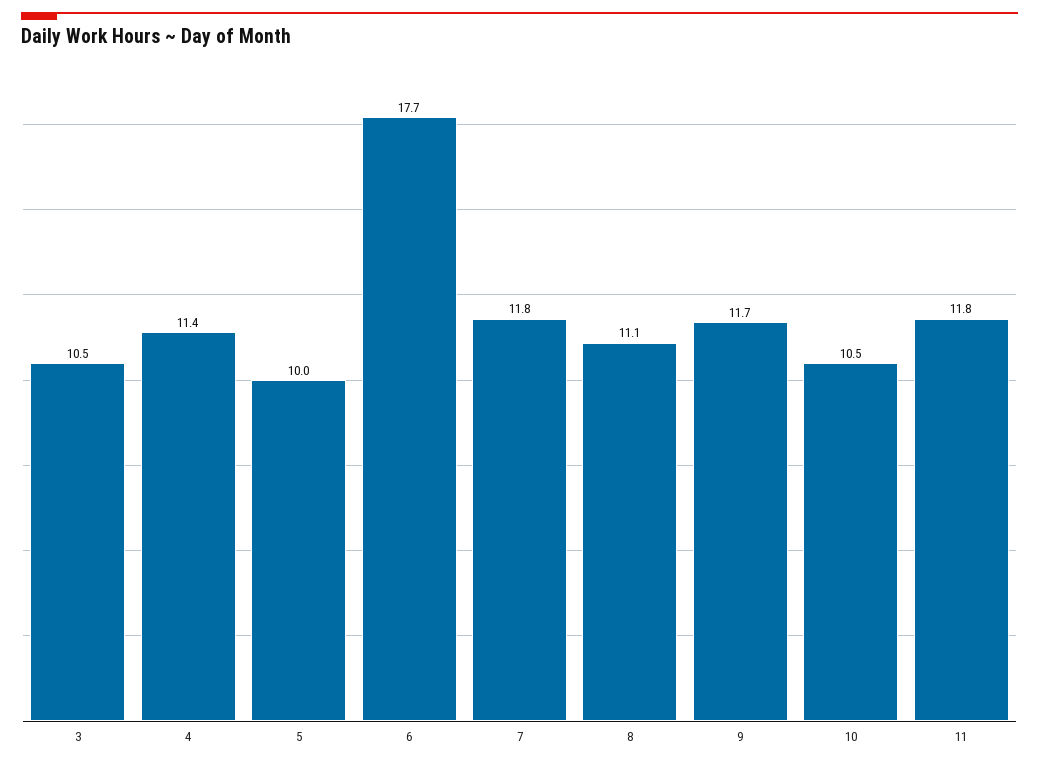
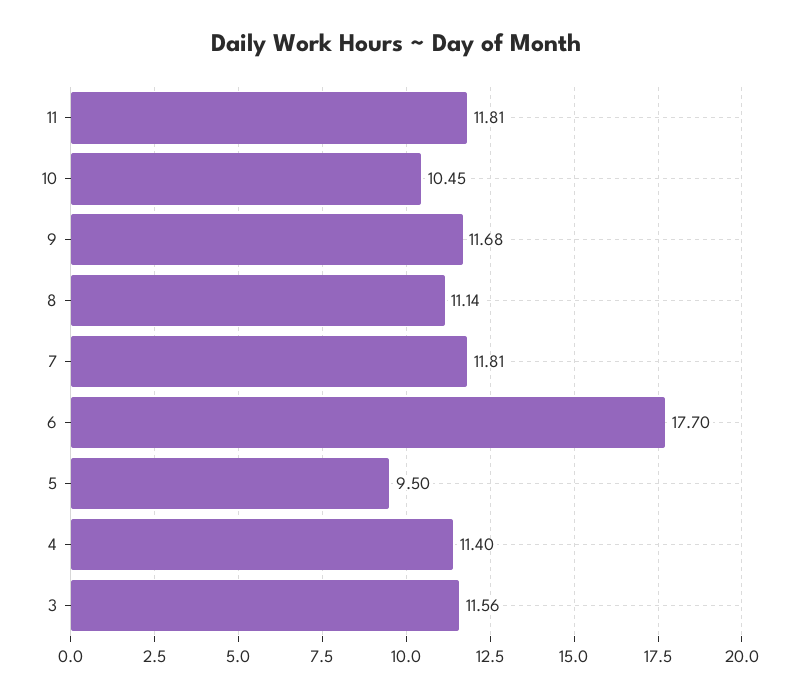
3: 10.5 -> 11.56
5: 10 -> 9.5

